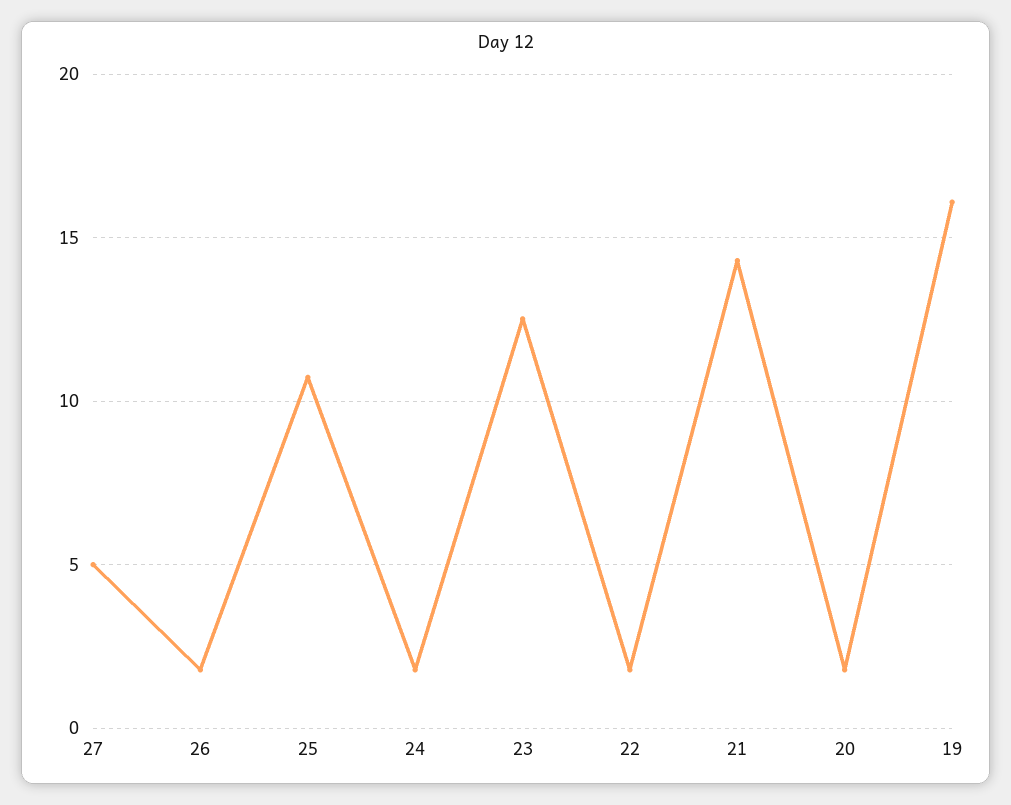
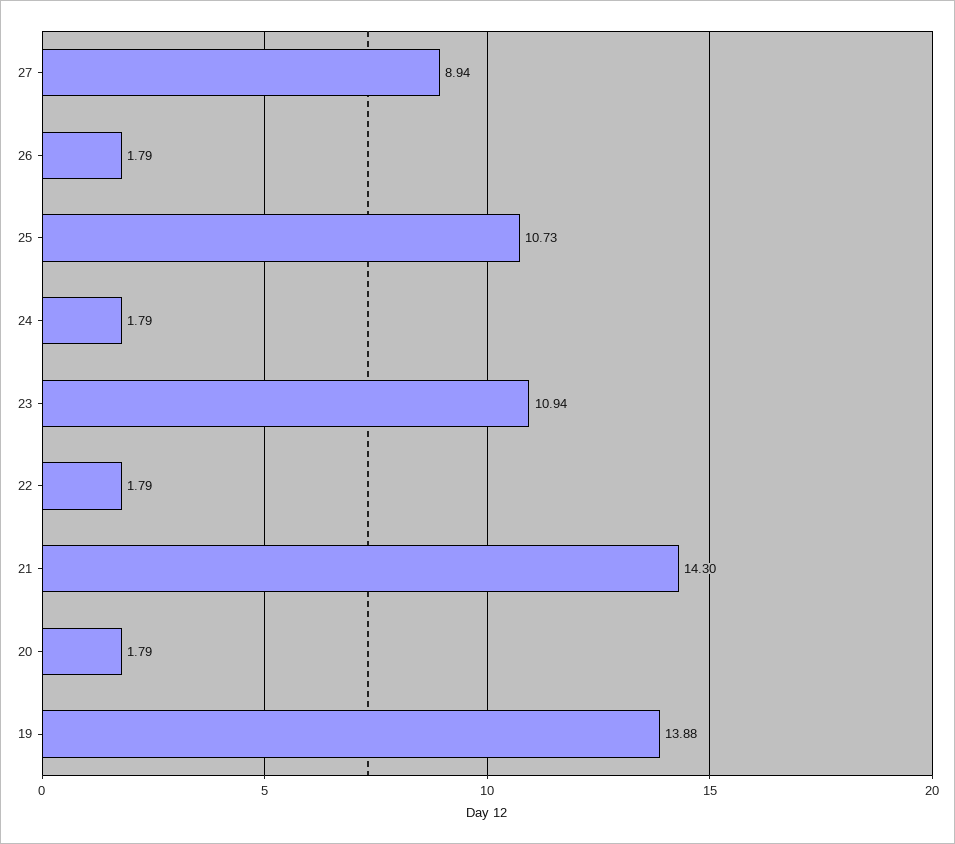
27: 5 -> 8.94
23: 12.5 -> 10.94
19: 16 -> 13.88

